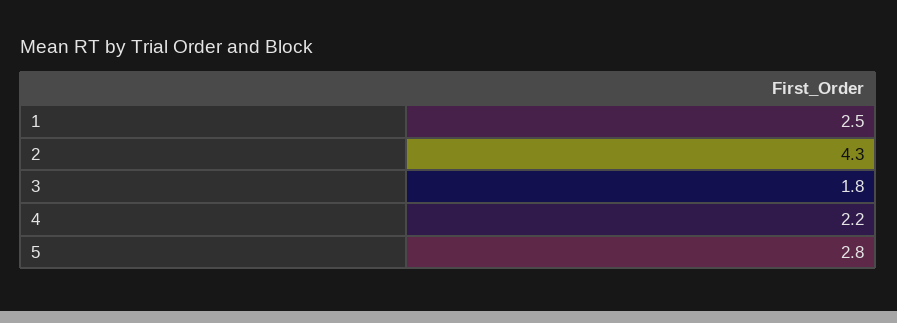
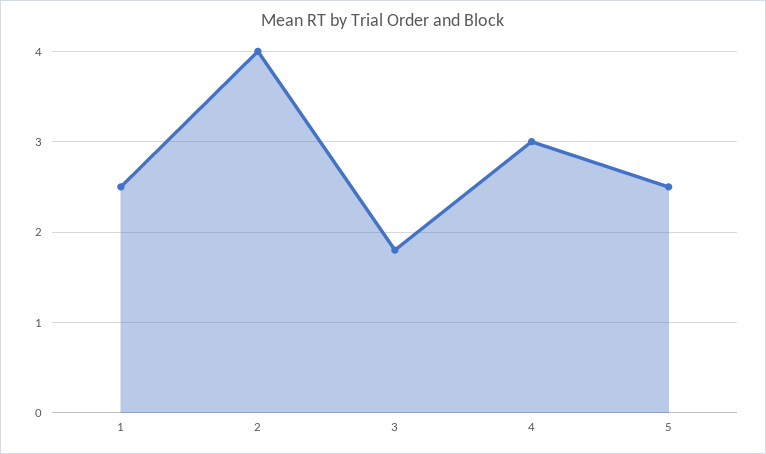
2: 4.3 -> 4
4: 2.2 -> 3
5: 2.8 -> 2.5

